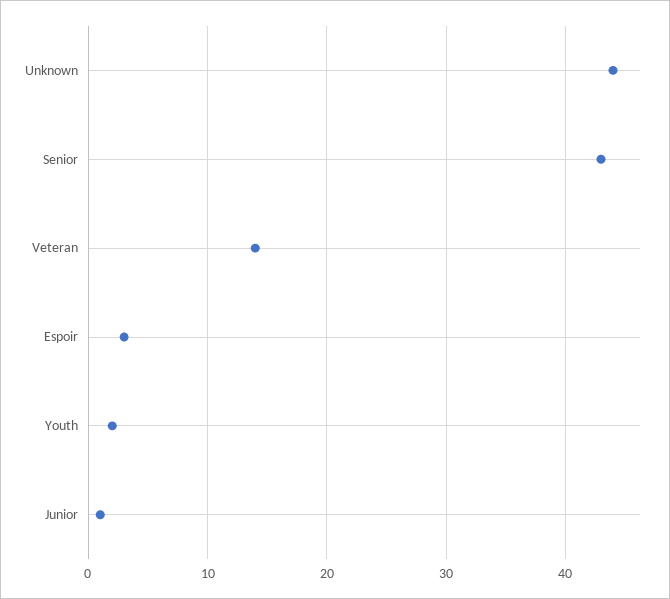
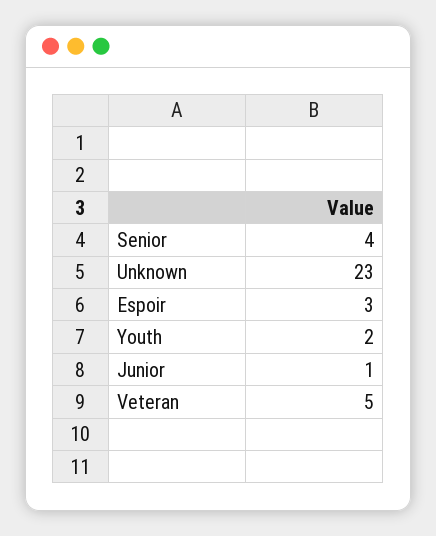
Unknown: 44 -> 23
Senior: 43 -> 4
Veteran: 14 -> 5

